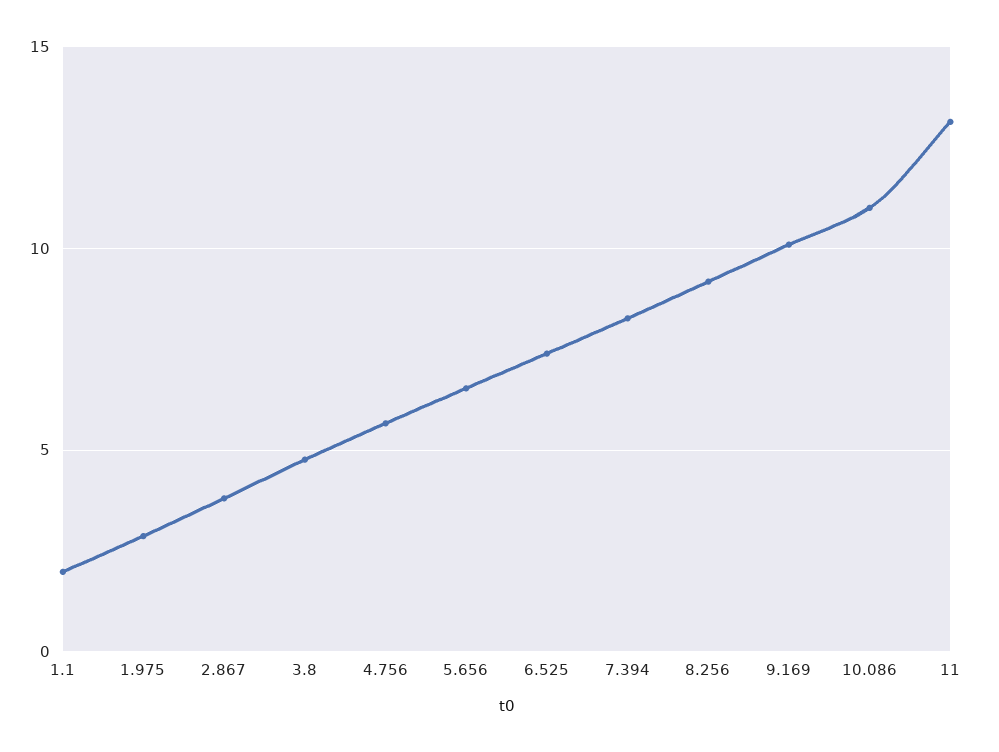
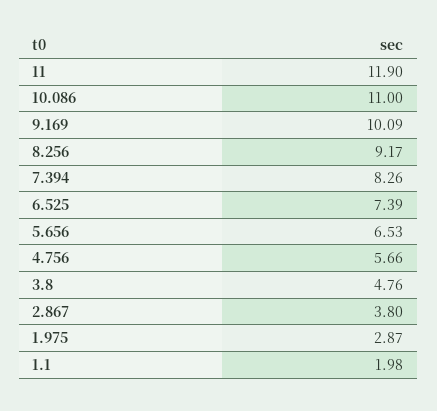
11: 13 -> 11.9

